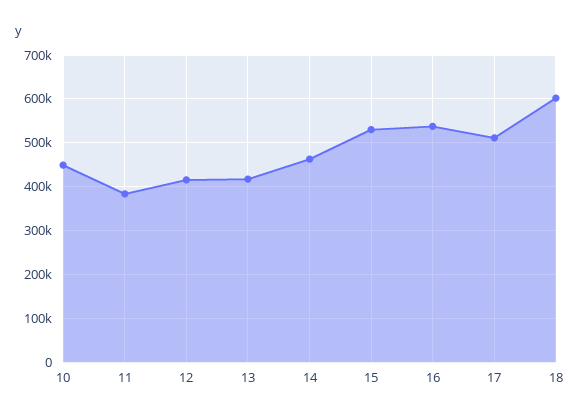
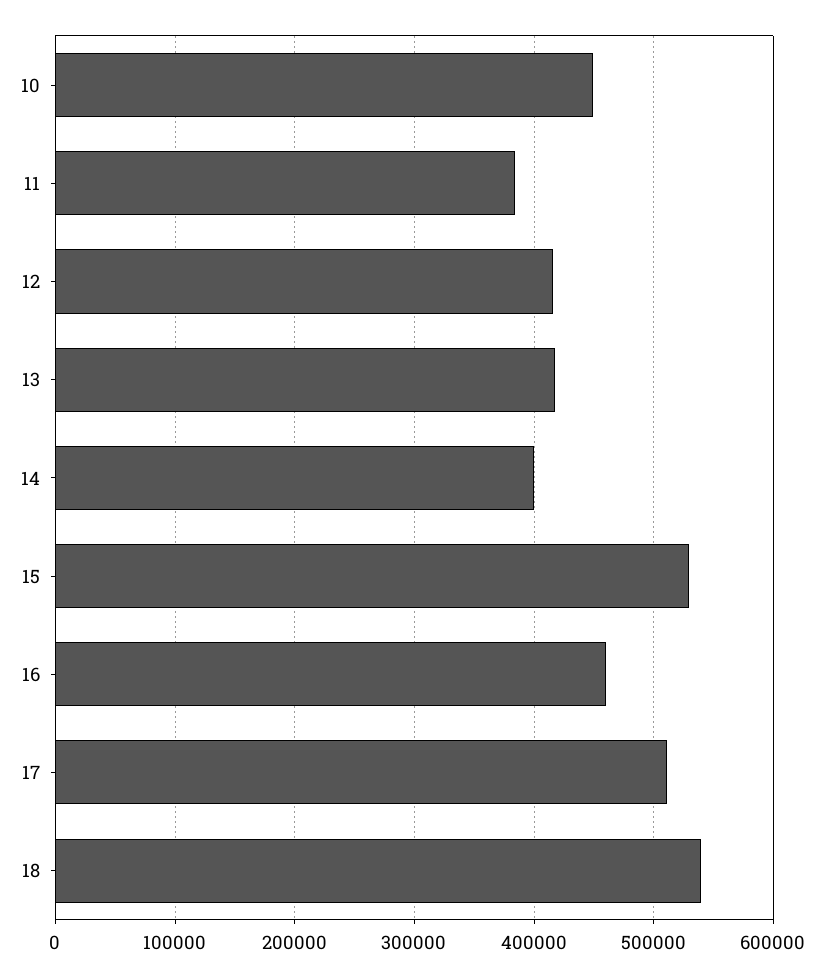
14: 460000 -> 400000
16: 540000 -> 460000
18: 600000 -> 540000

